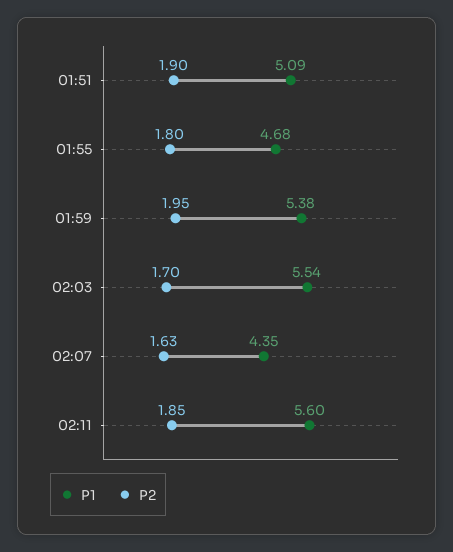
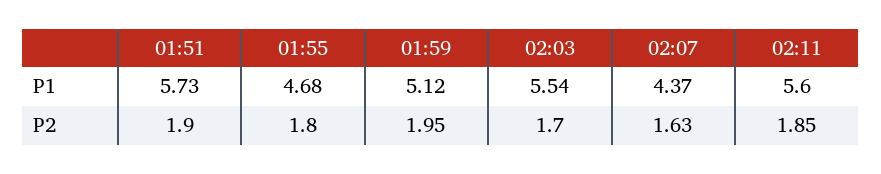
P1, 01:51: 5.09 -> 5.73
P1, 01:59: 5.38 -> 5.12
P1, 02:07: 4.35 -> 4.37

